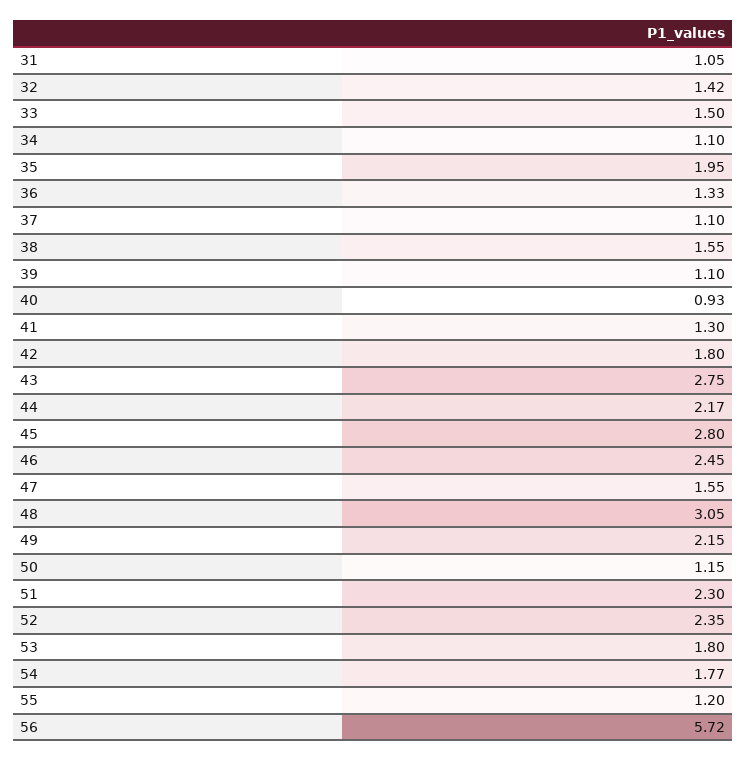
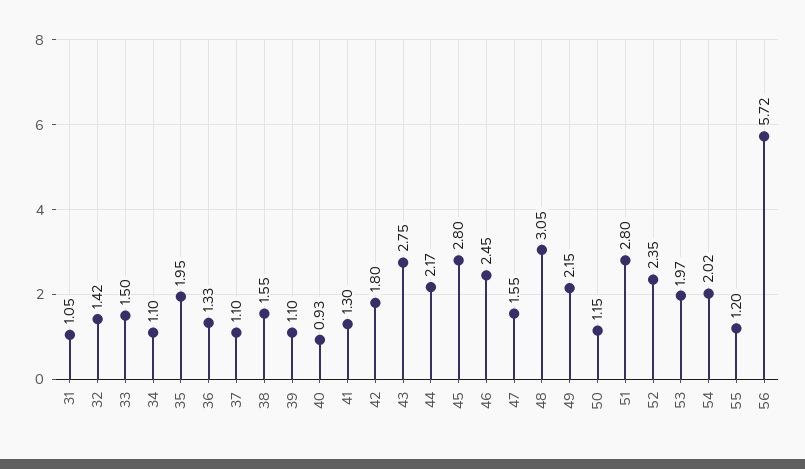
51: 2.3 -> 2.8
53: 1.8 -> 1.97
54: 1.77 -> 2.02

